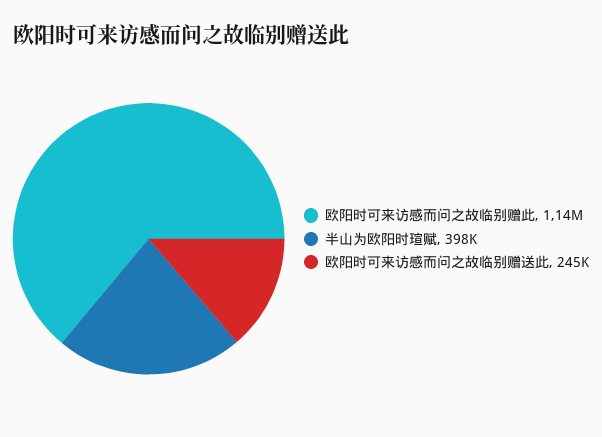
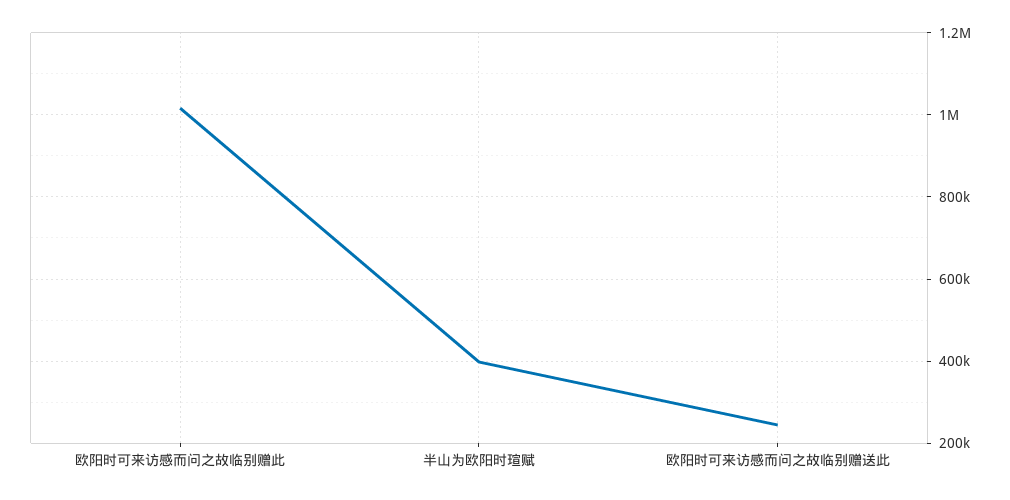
欧阳时可来访感而问之故临别赠此: 1140000 -> 1020000

